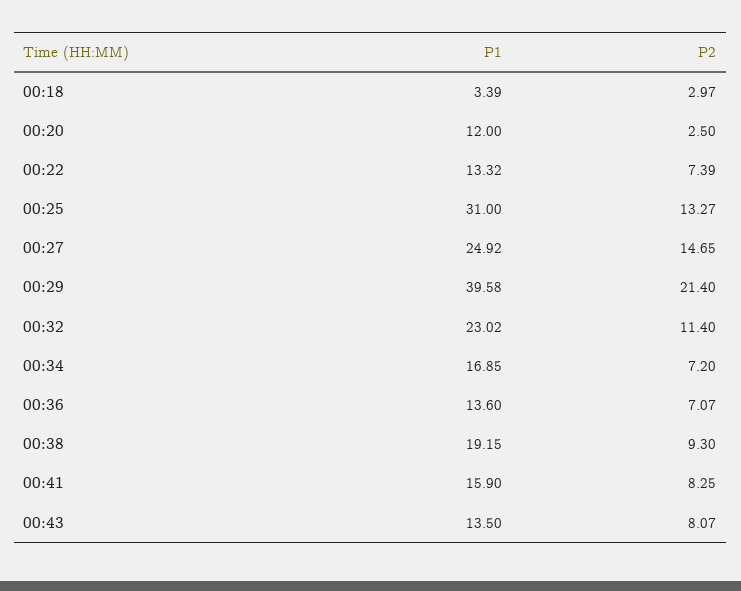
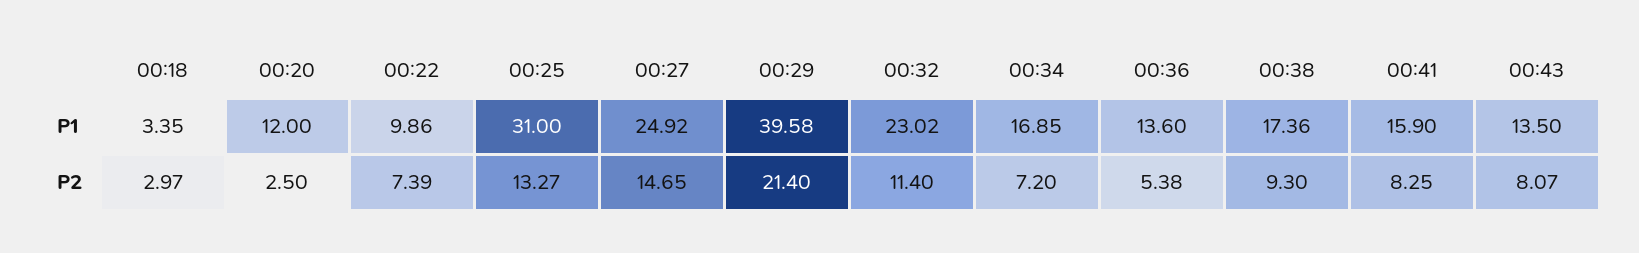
P1, 00:18: 3.39 -> 3.35
P1, 00:22: 13.32 -> 9.86
P2, 00:36: 7.07 -> 5.38
P1, 00:38: 19.15 -> 17.36

